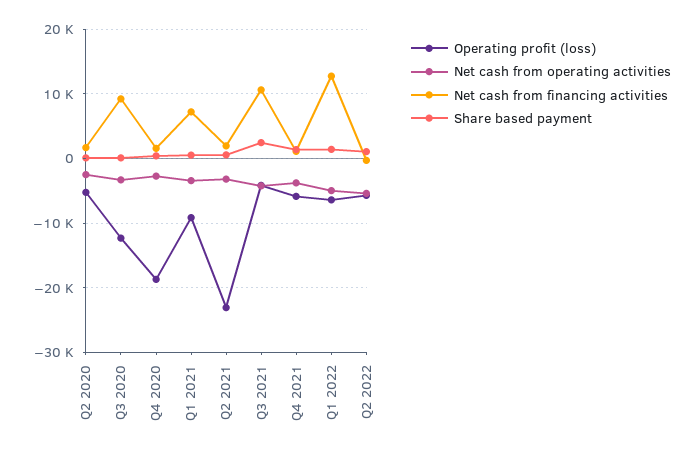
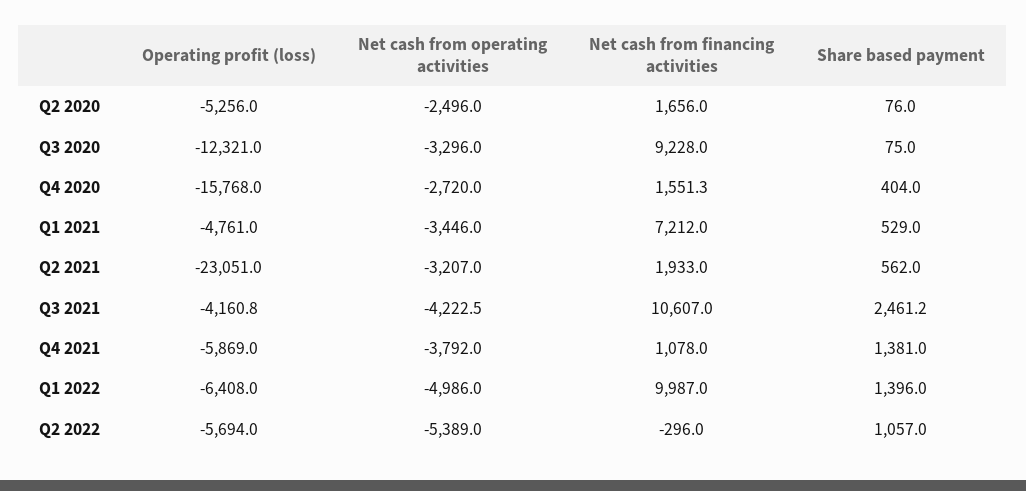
Operating profit (loss), Q4 2020: -19000 -> -15768
Operating profit (loss), Q1 2021: -9000 -> -4761
Net cash from financing activities, Q1 2022: 13000 -> 9987

